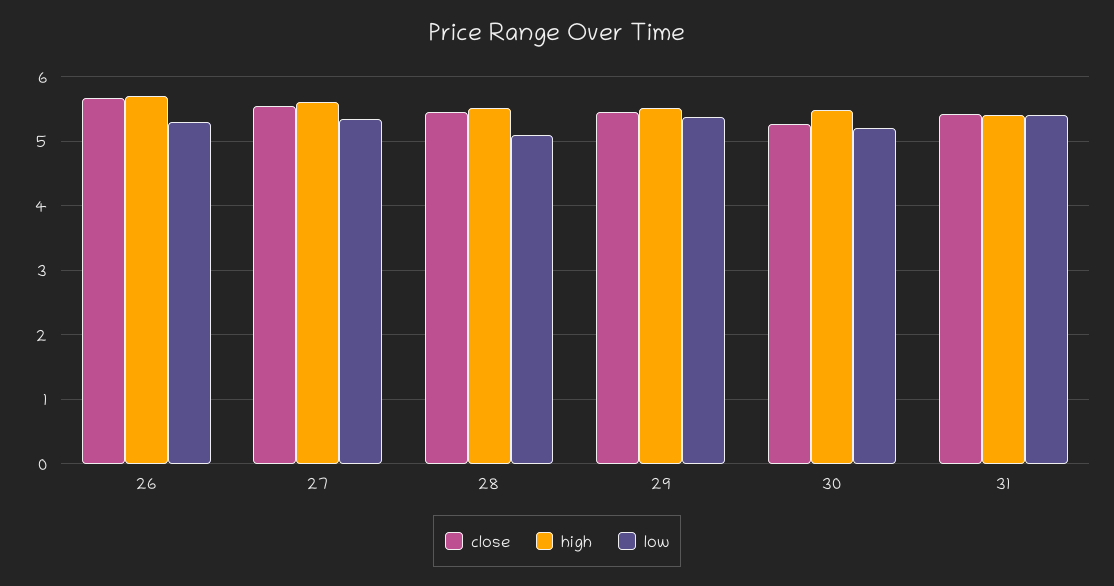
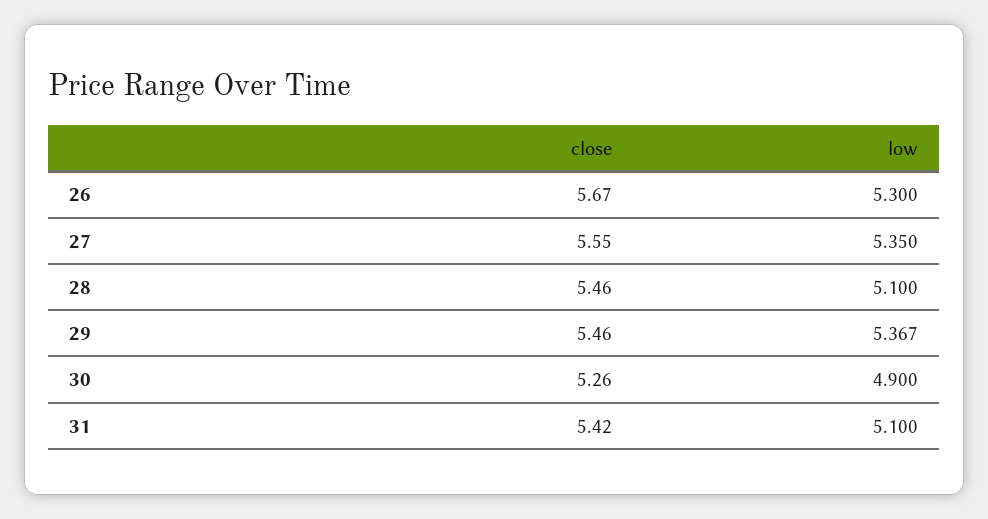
high, 26: 5.7 -> none
high, 27: 5.6 -> none
high, 28: 5.5 -> none
high, 29: 5.5 -> none
high, 30: 5.5 -> none
low, 30: 5.2 -> 4.9
high, 31: 5.4 -> none
low, 31: 5.4 -> 5.1

